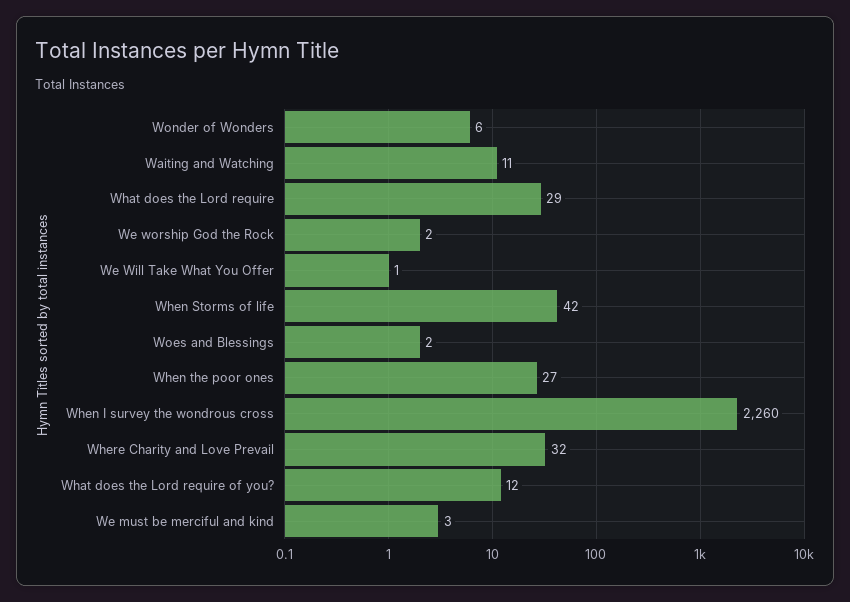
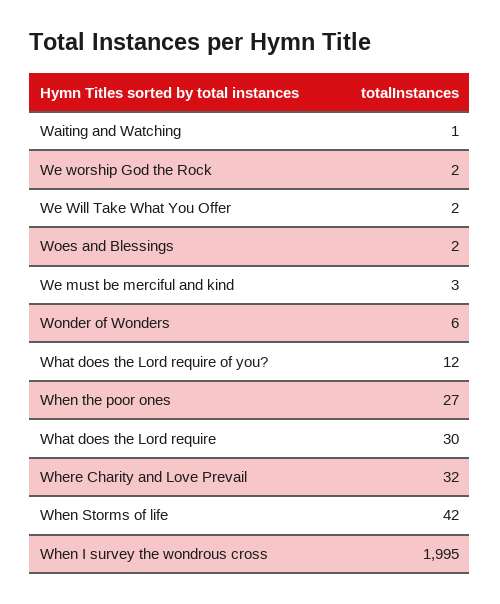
Waiting and Watching: 11 -> 1
What does the Lord require: 29 -> 30
We Will Take What You Offer: 1 -> 2
When I survey the wondrous cross: 2260 -> 1995

